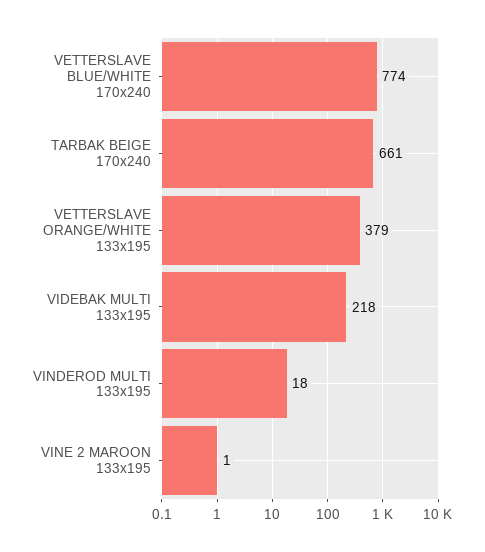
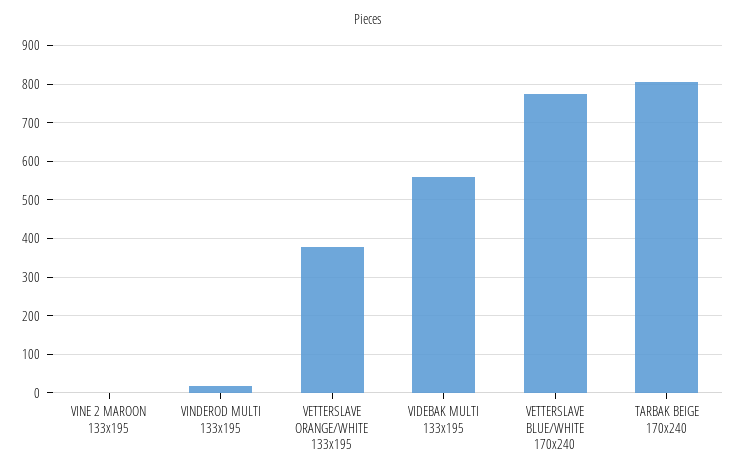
TARBAK BEIGE 170x240: 661 -> 800
VIDEBAK MULTI 133x195: 218 -> 560

